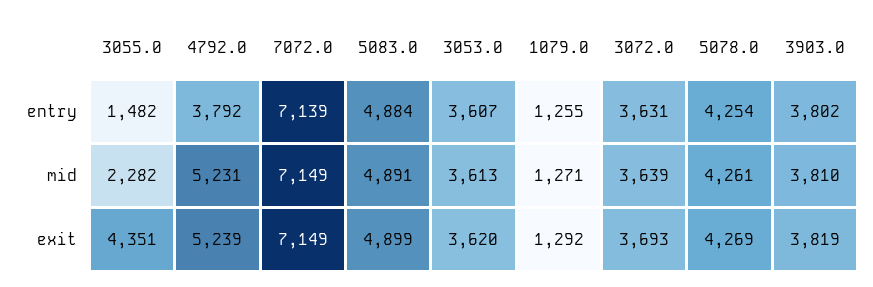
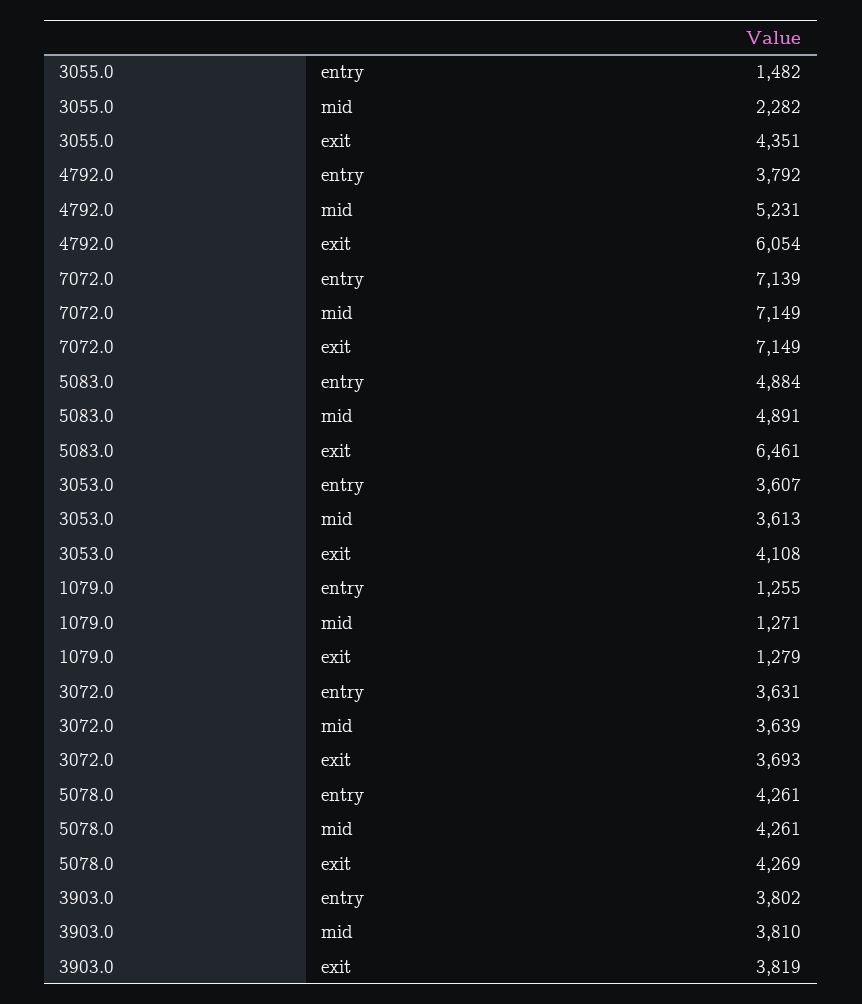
5078.0, entry: 4254 -> 4261
4792.0, exit: 5239 -> 6054
5083.0, exit: 4899 -> 6461
3053.0, exit: 3620 -> 4108
1079.0, exit: 1292 -> 1279

